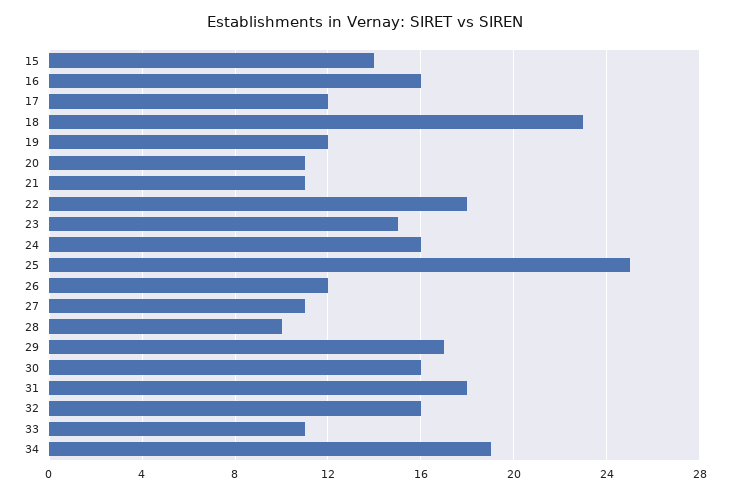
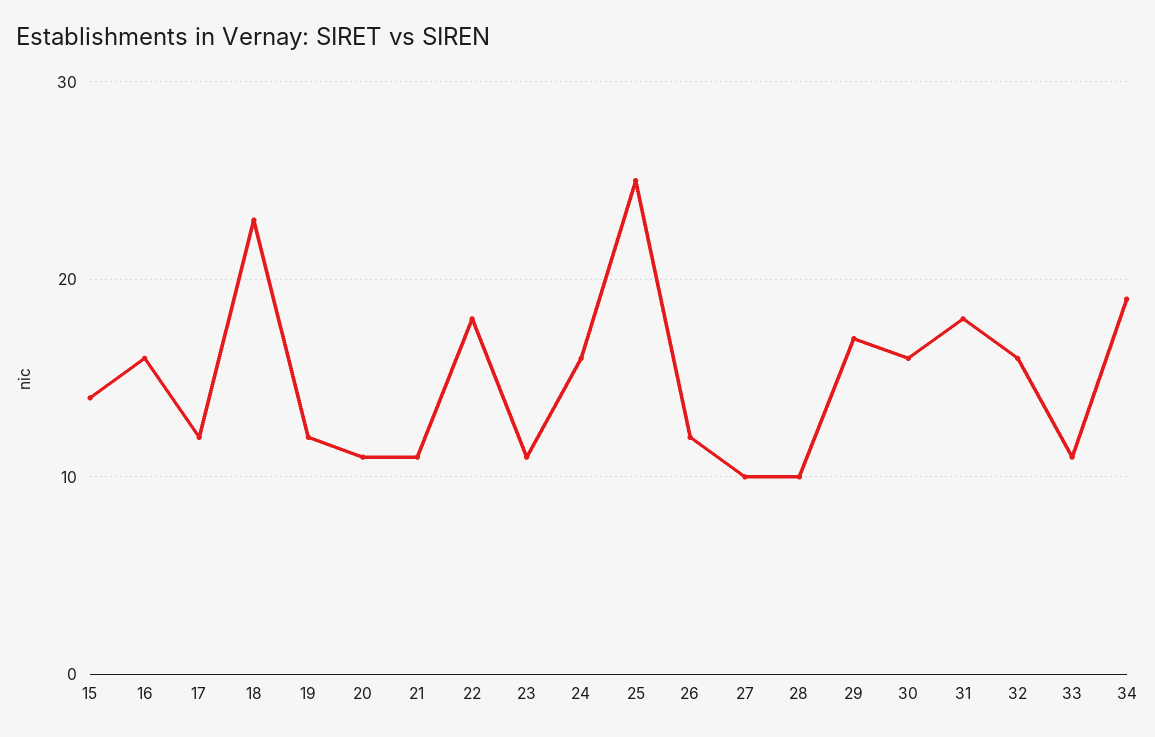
23: 15 -> 11
27: 11 -> 10

